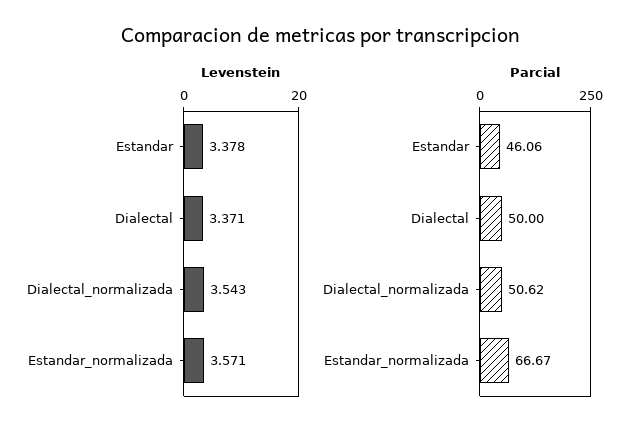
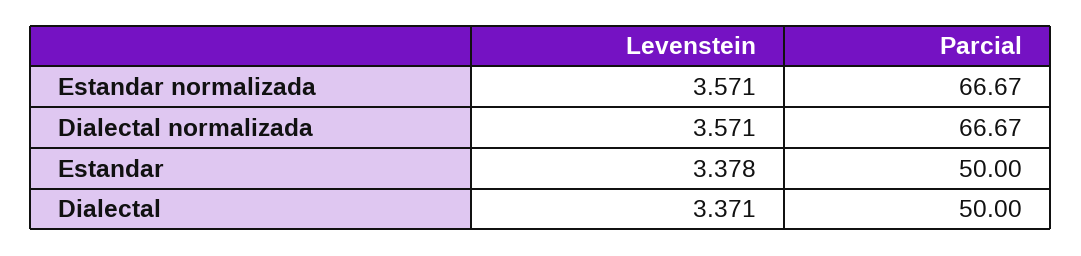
Levenstein, Dialectal_normalizada: 3.543 -> 3.571
Parcial, Estandar: 46.06 -> 50
Parcial, Dialectal_normalizada: 50.62 -> 66.67

